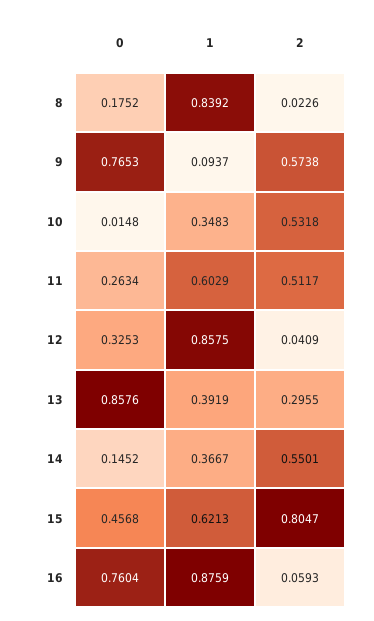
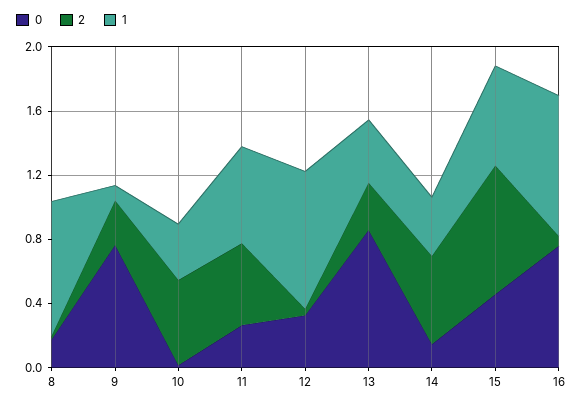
2, 9: 0.5738 -> 0.3

